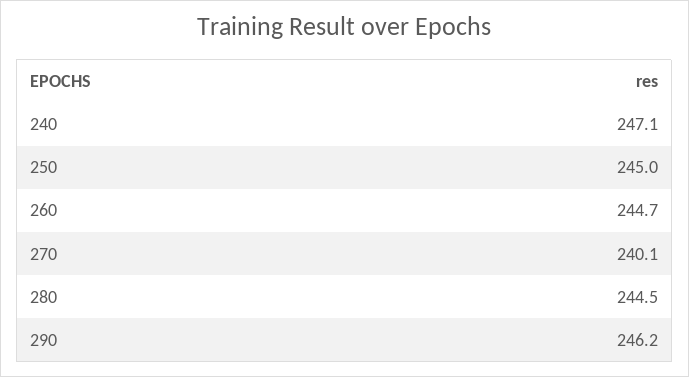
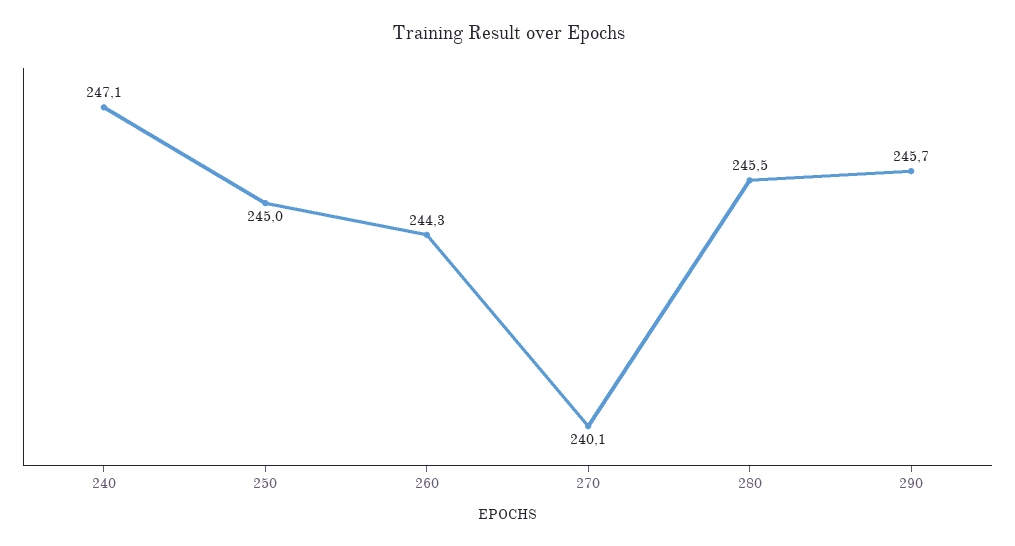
260: 244.7 -> 244.3
280: 244.5 -> 245.5
290: 246.2 -> 245.7

